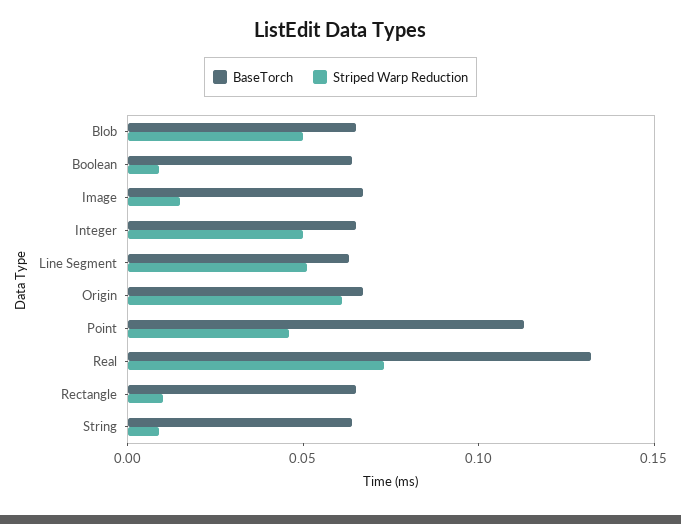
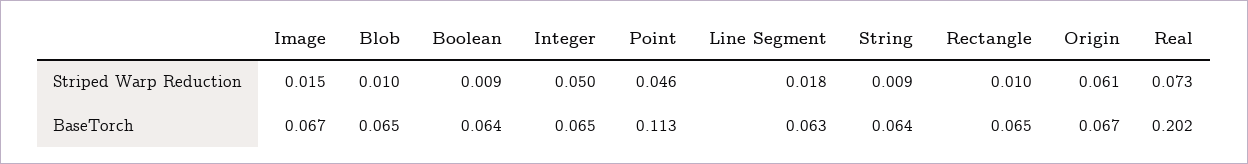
Striped Warp Reduction, Blob: 0.05 -> 0.01
Striped Warp Reduction, Line Segment: 0.05 -> 0.018
BaseTorch, Real: 0.13 -> 0.202

